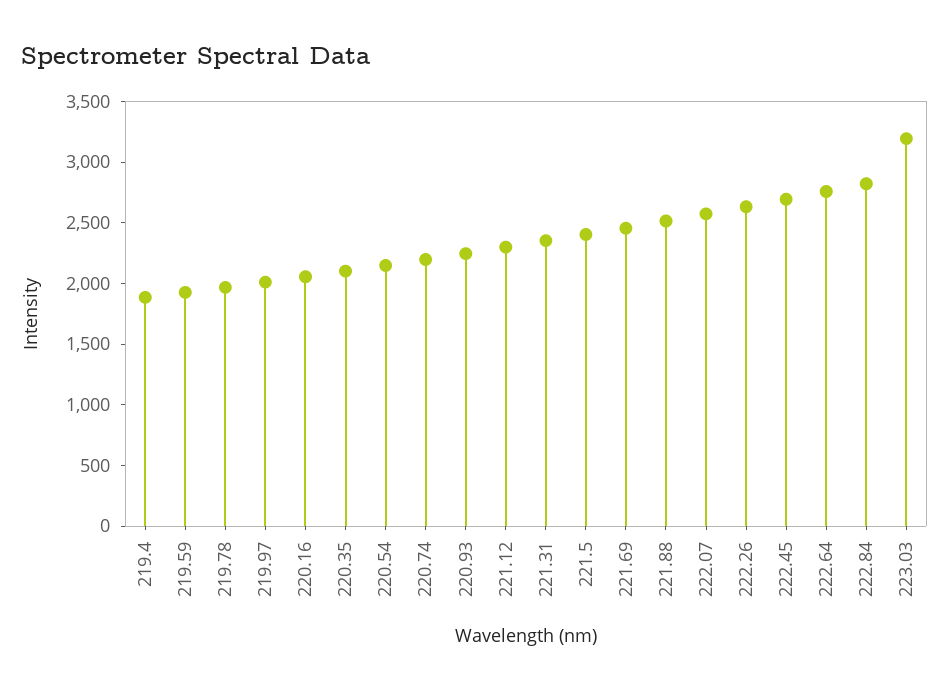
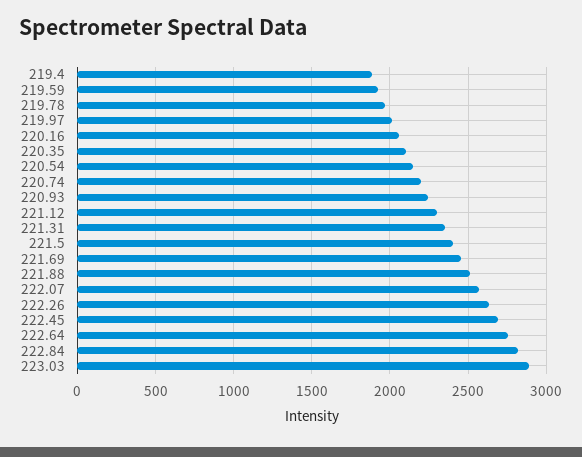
223.03: 3200 -> 2900

